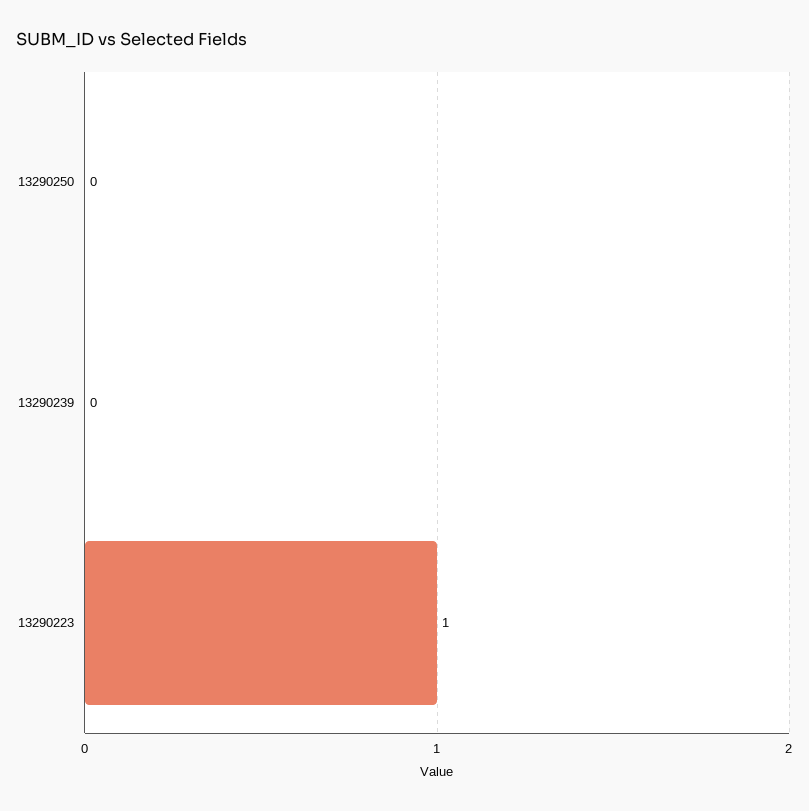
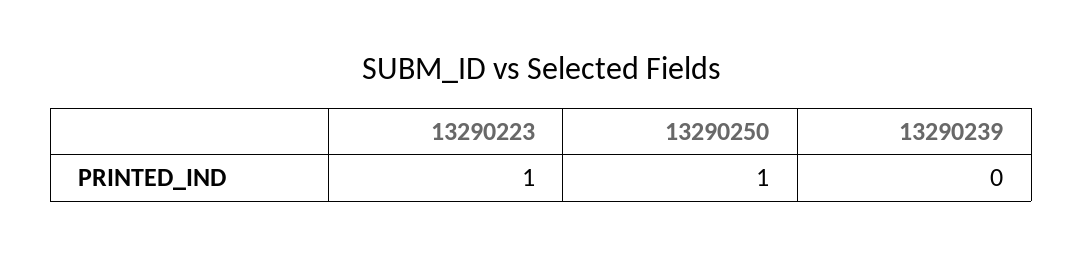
13290250: 0 -> 1

